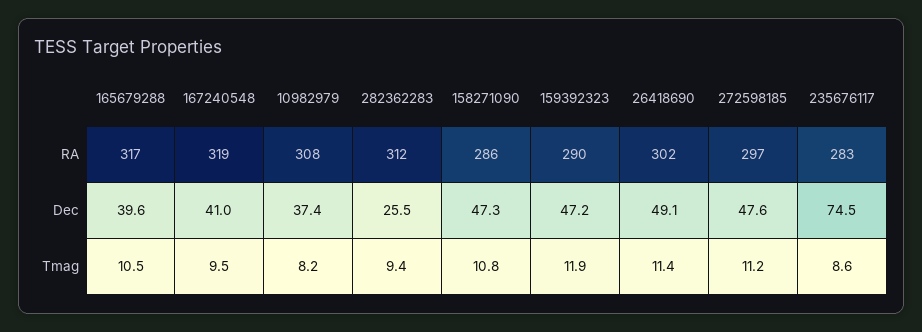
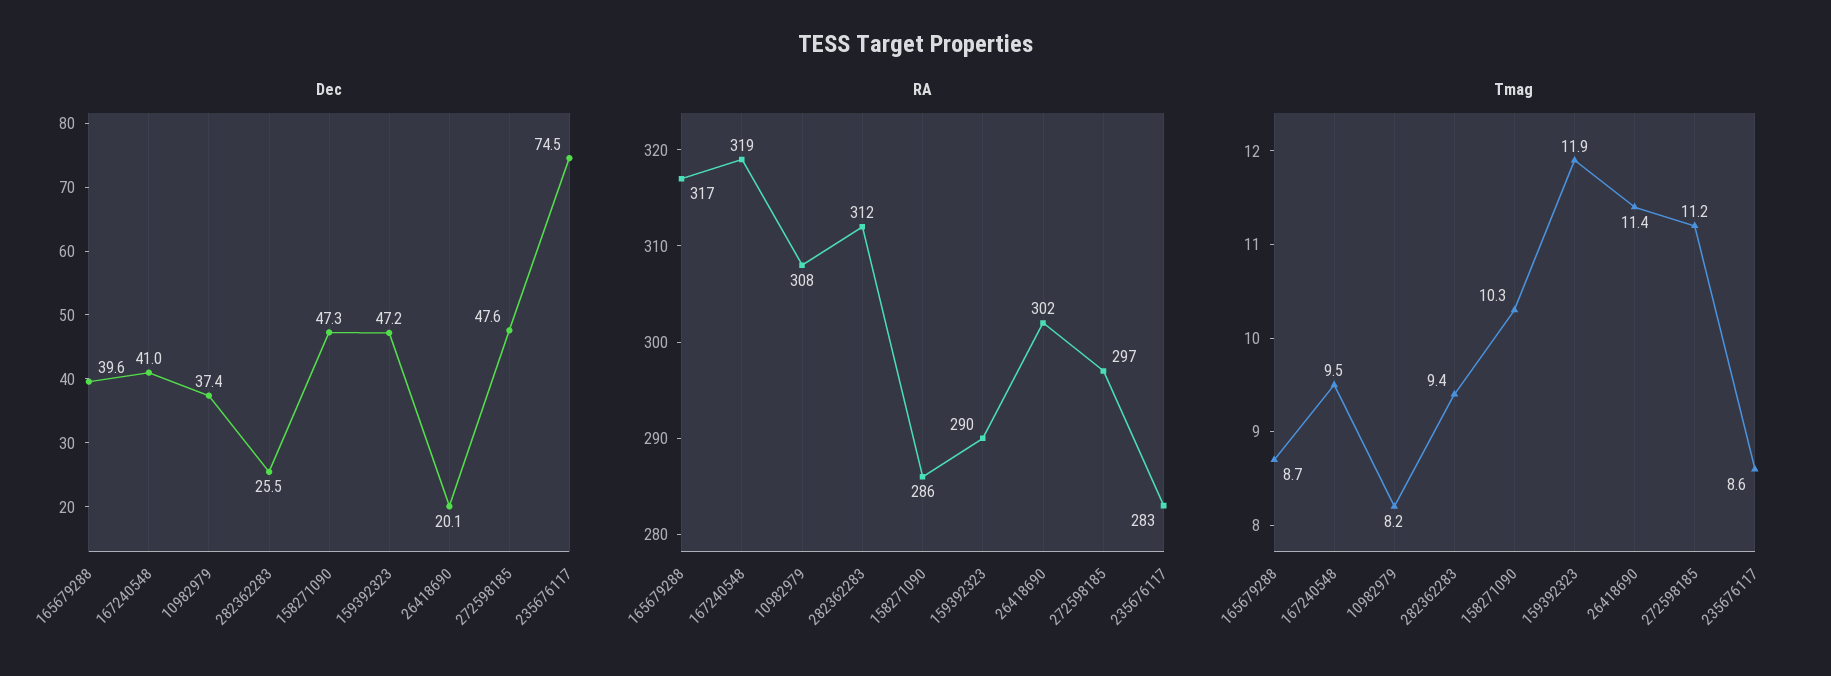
Dec, 26418690: 49.1 -> 20.1
Tmag, 165679288: 10.5 -> 8.7
Tmag, 158271090: 10.8 -> 10.3

